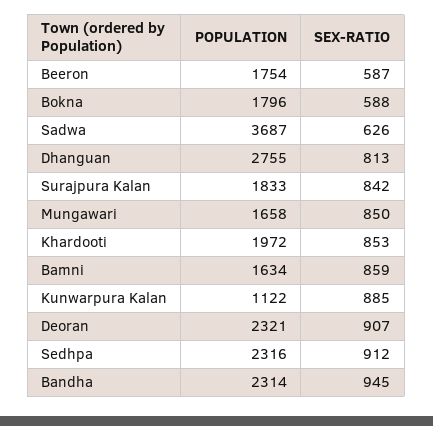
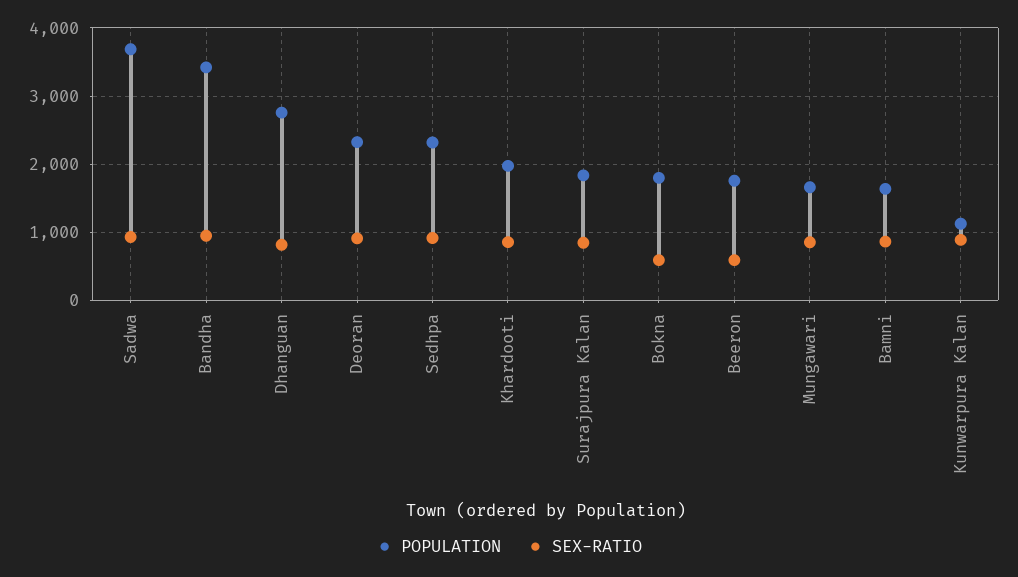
SEX-RATIO, Sadwa: 626 -> 900
POPULATION, Bandha: 2314 -> 3400

